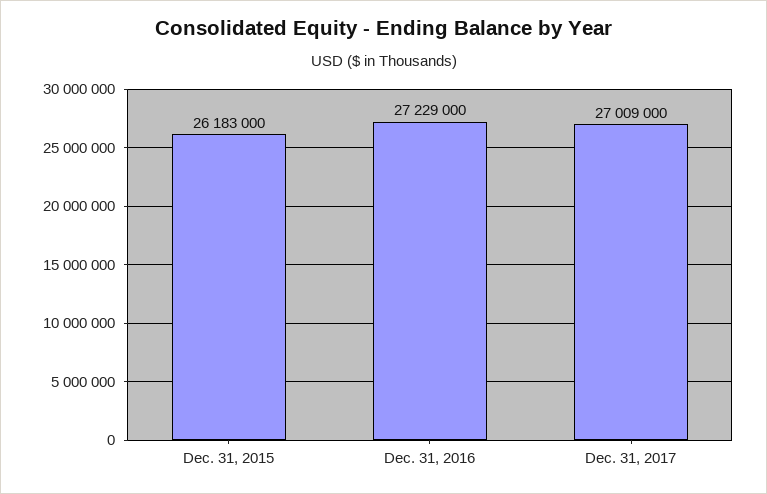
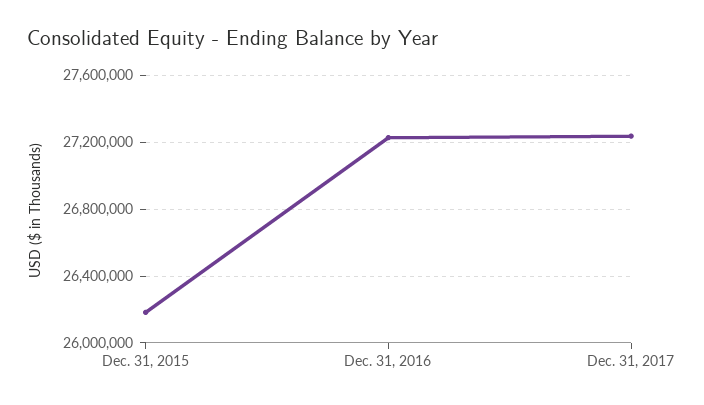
Dec. 31, 2017: 27009000 -> 27250000

